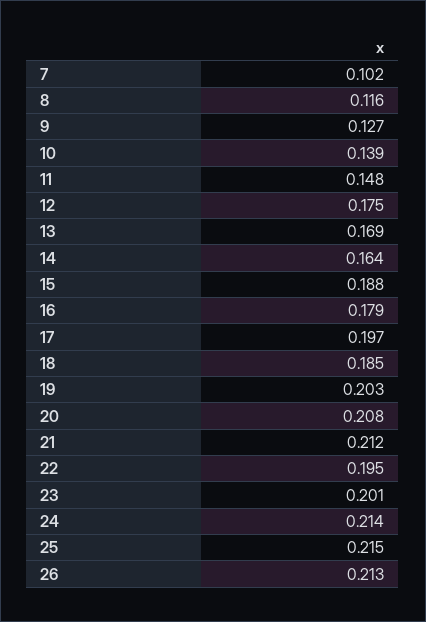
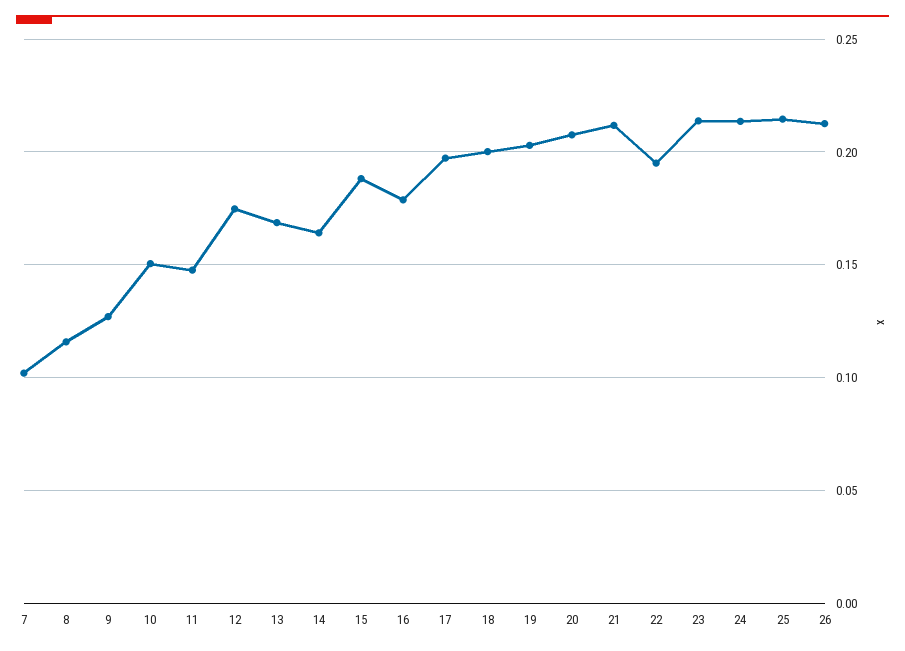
10: 0.139 -> 0.15
18: 0.185 -> 0.2
23: 0.201 -> 0.215

